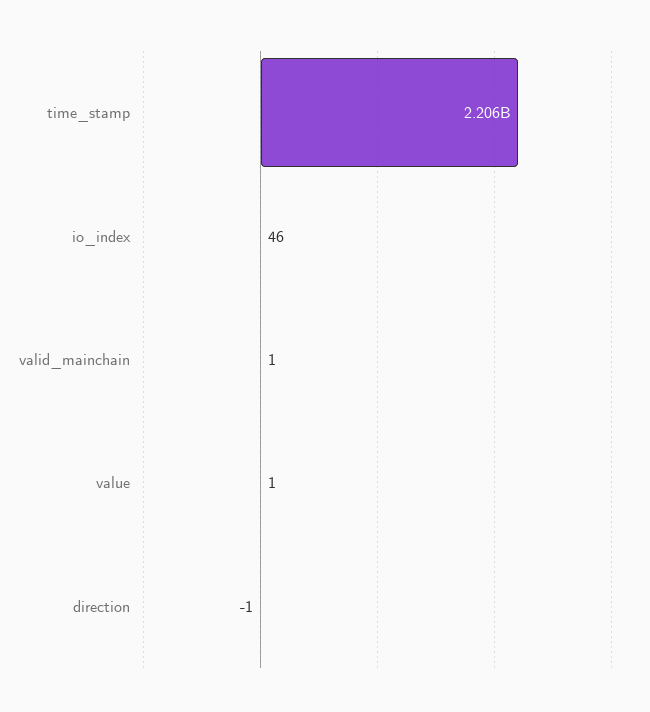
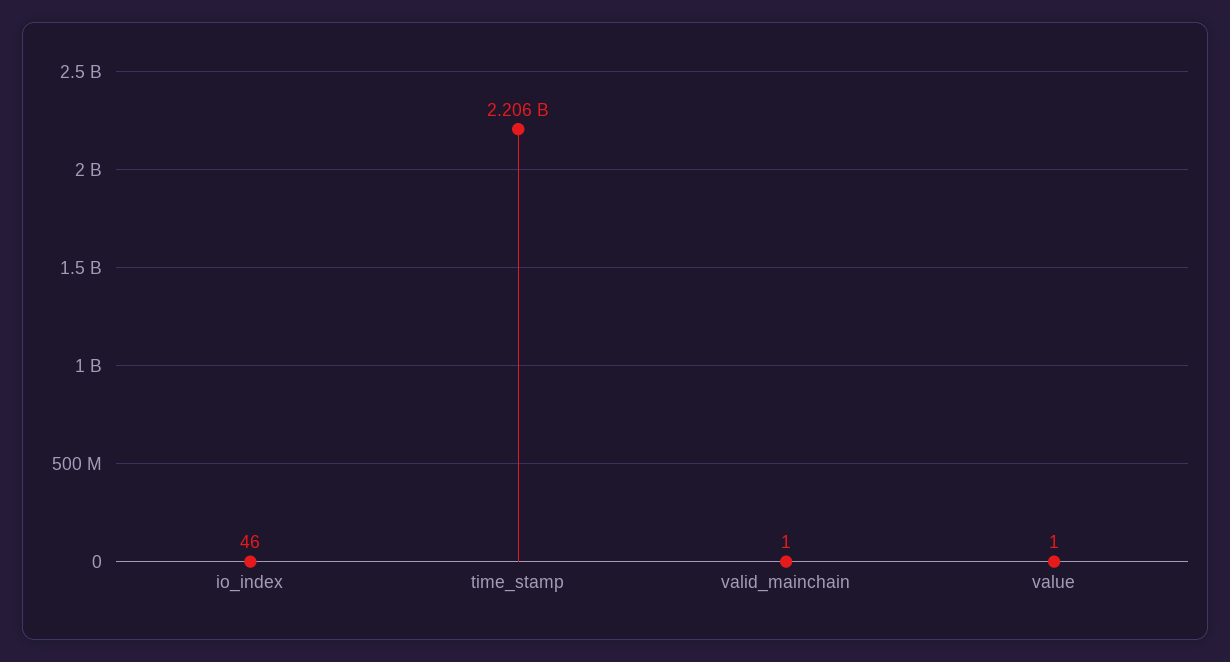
direction: -1 -> none

